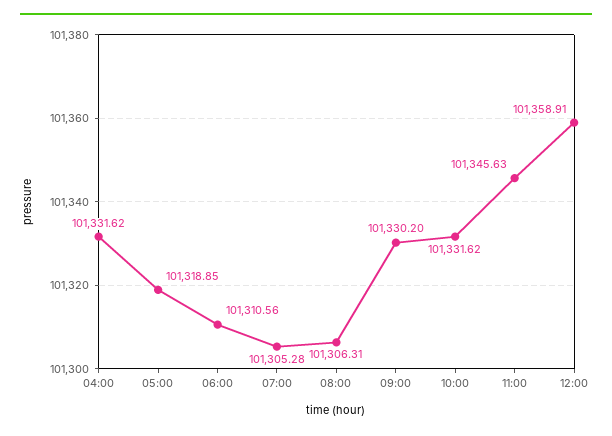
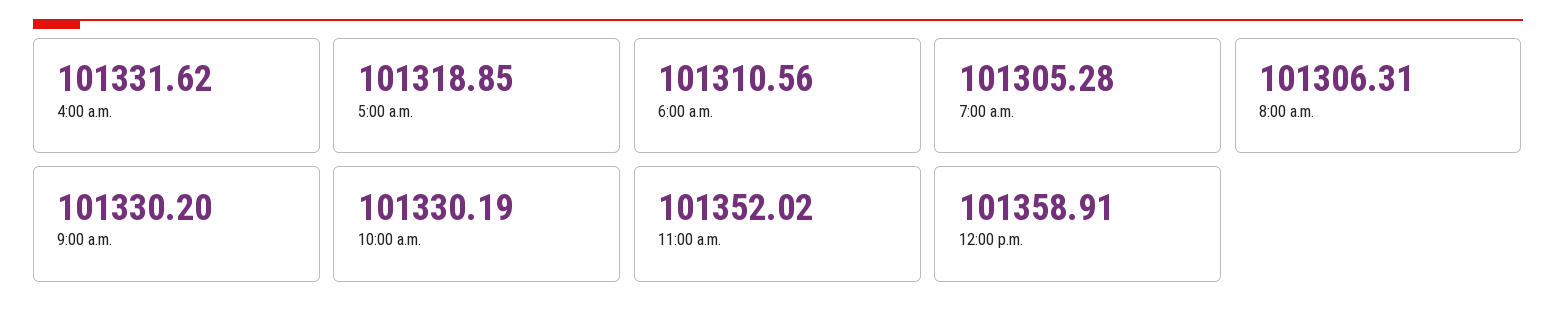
10:00: 101331.62 -> 101330.19
11:00: 101345.63 -> 101352.02

